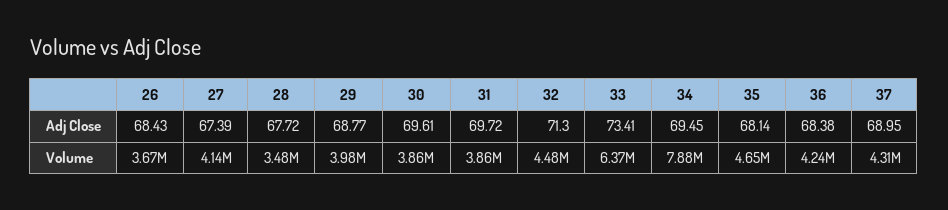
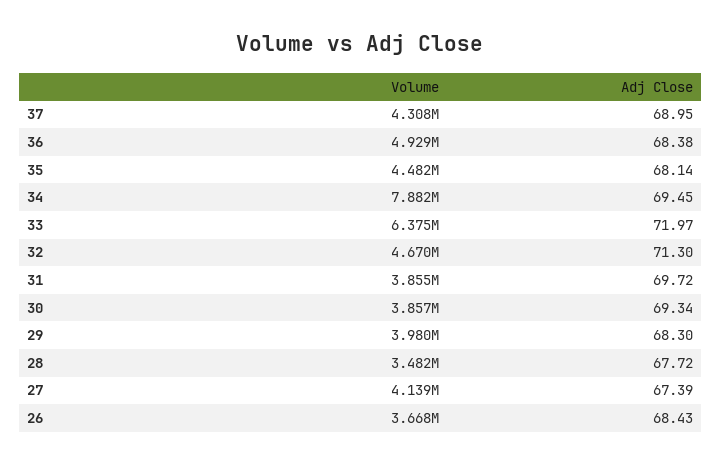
29, Adj Close: 68.77 -> 68.3
30, Adj Close: 69.61 -> 69.34
33, Adj Close: 73.41 -> 71.97
32, Volume: 4480000 -> 4670000
35, Volume: 4650000 -> 4482000
36, Volume: 4240000 -> 4929000

